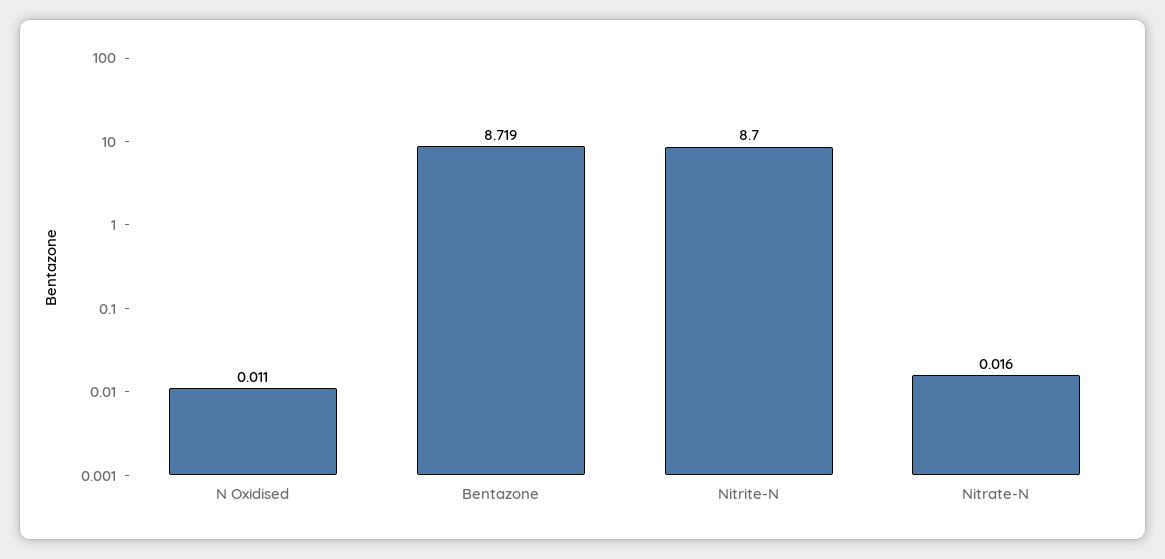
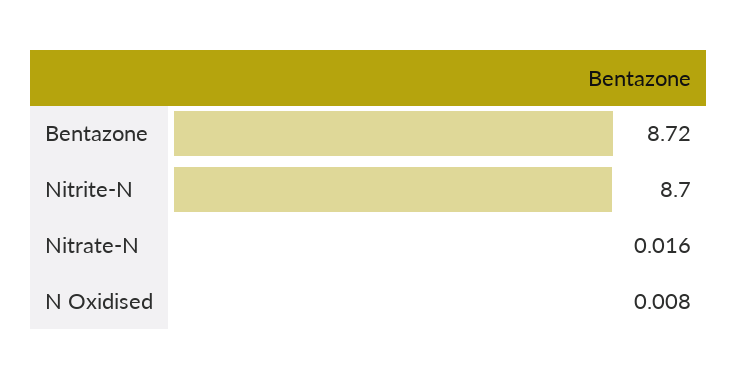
N Oxidised: 0.011 -> 0.008
Bentazone: 8.719 -> 8.72

